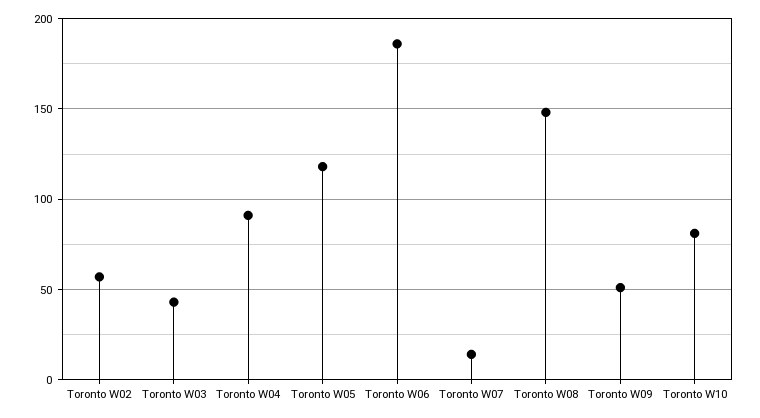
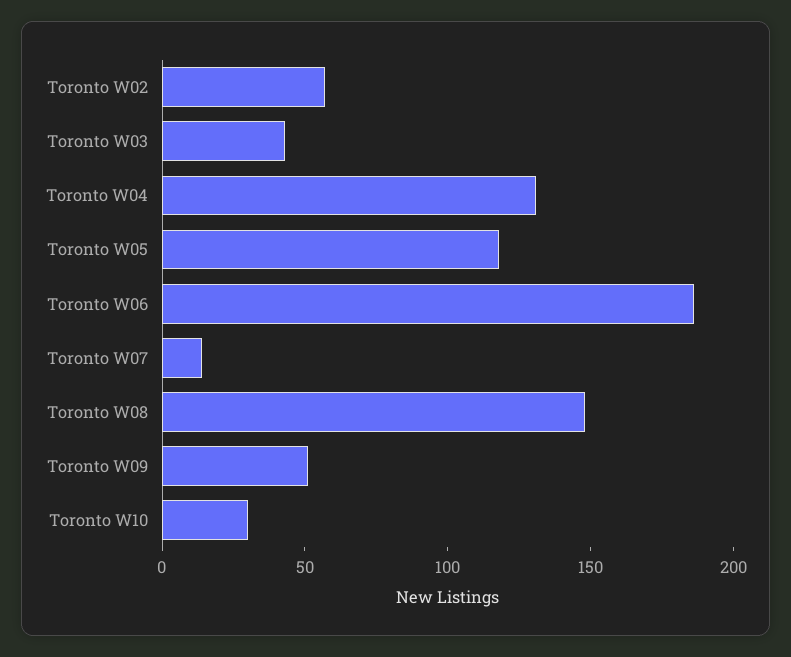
Toronto W04: 90 -> 130
Toronto W10: 80 -> 30

